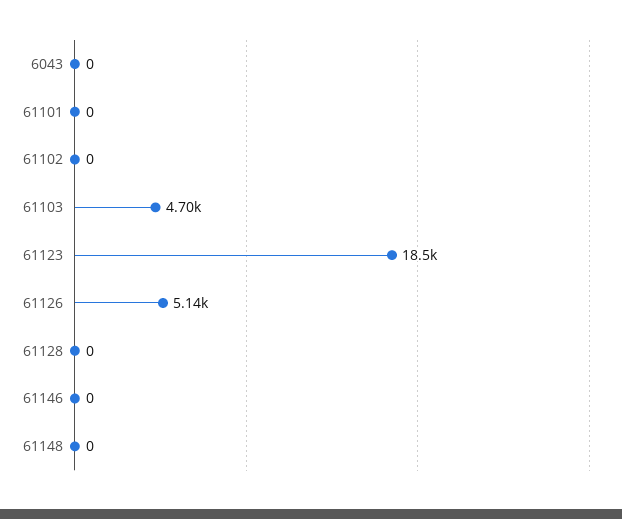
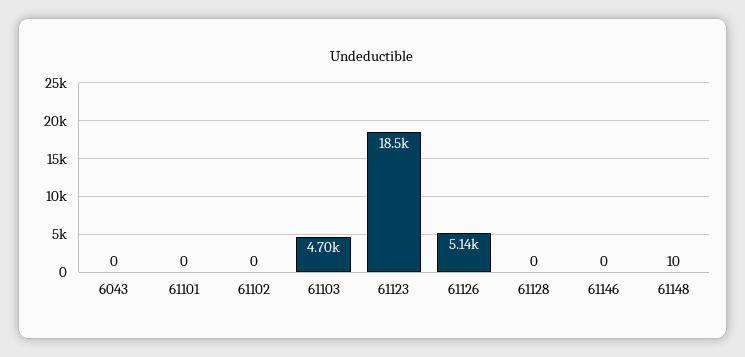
61148: 0 -> 10

